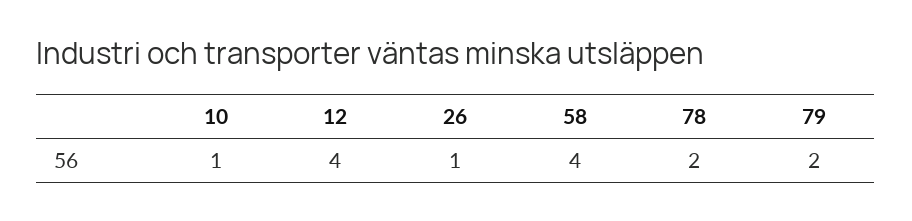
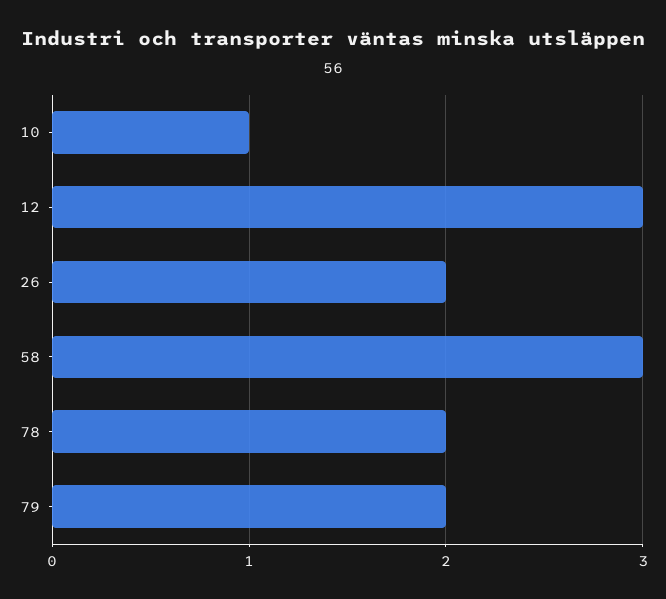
12: 4 -> 3
26: 1 -> 2
58: 4 -> 3

